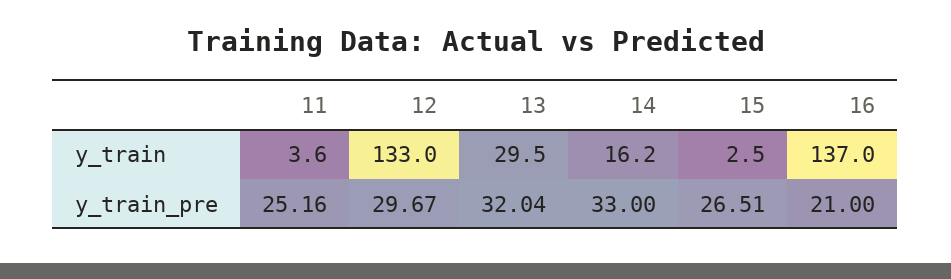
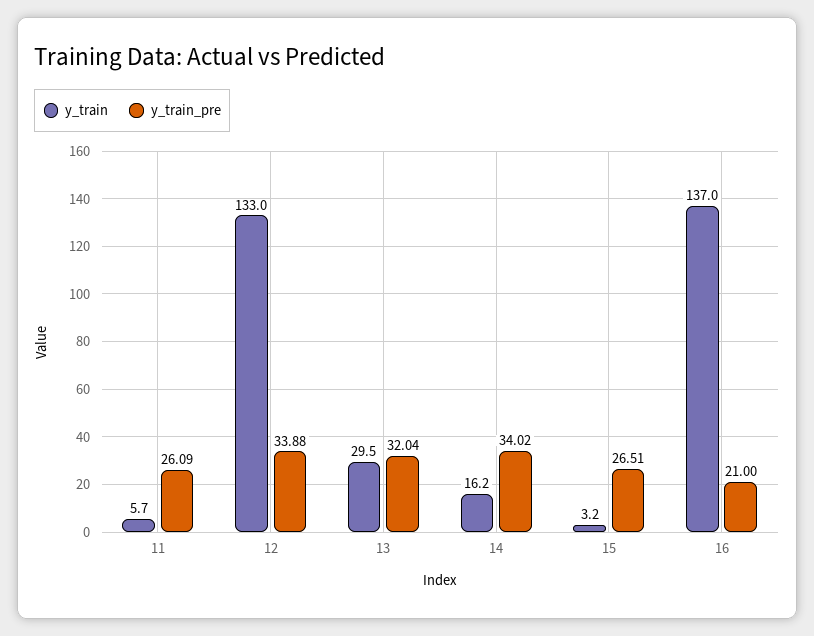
y_train, 11: 3.6 -> 5.7
y_train, 15: 2.5 -> 3.2
y_train_pre, 11: 25.16 -> 26.09
y_train_pre, 12: 29.67 -> 33.88
y_train_pre, 14: 33 -> 34.02

